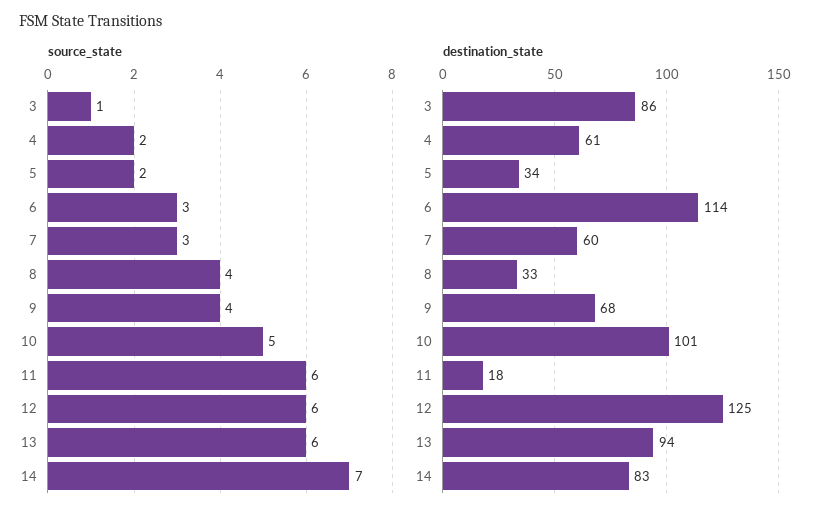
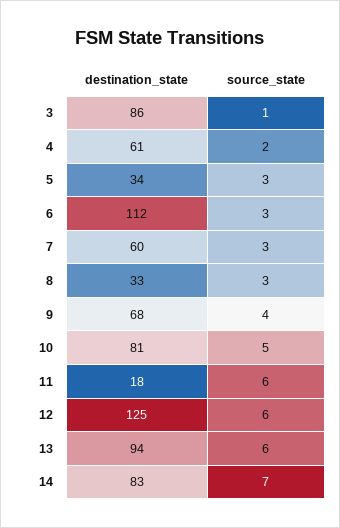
source_state, 5: 2 -> 3
source_state, 8: 4 -> 3
destination_state, 6: 114 -> 112
destination_state, 10: 101 -> 81

